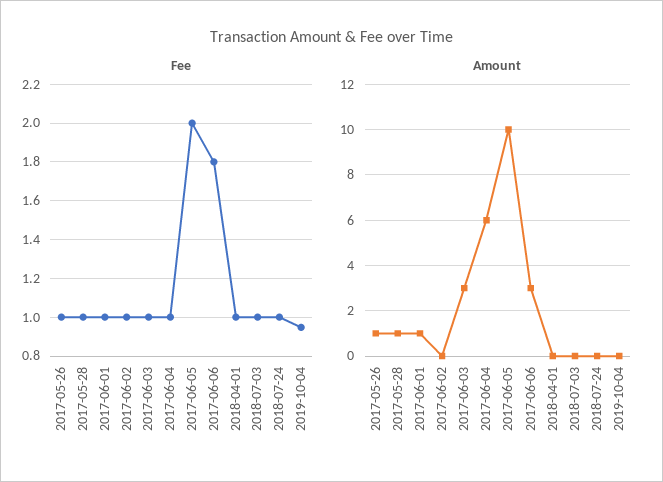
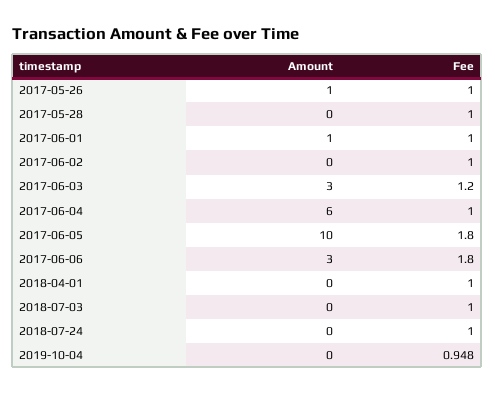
Fee, 2017-06-03: 1 -> 1.2
Fee, 2017-06-05: 2 -> 1.8
Amount, 2017-05-28: 1 -> 0

